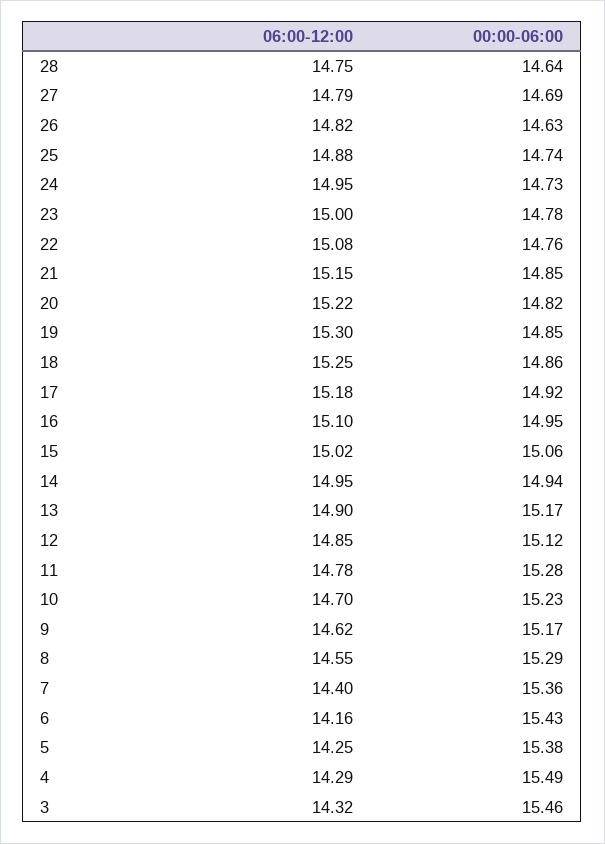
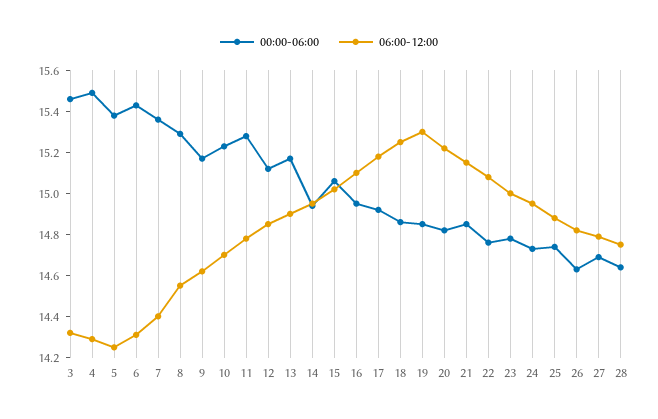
06:00-12:00, 6: 14.16 -> 14.3

